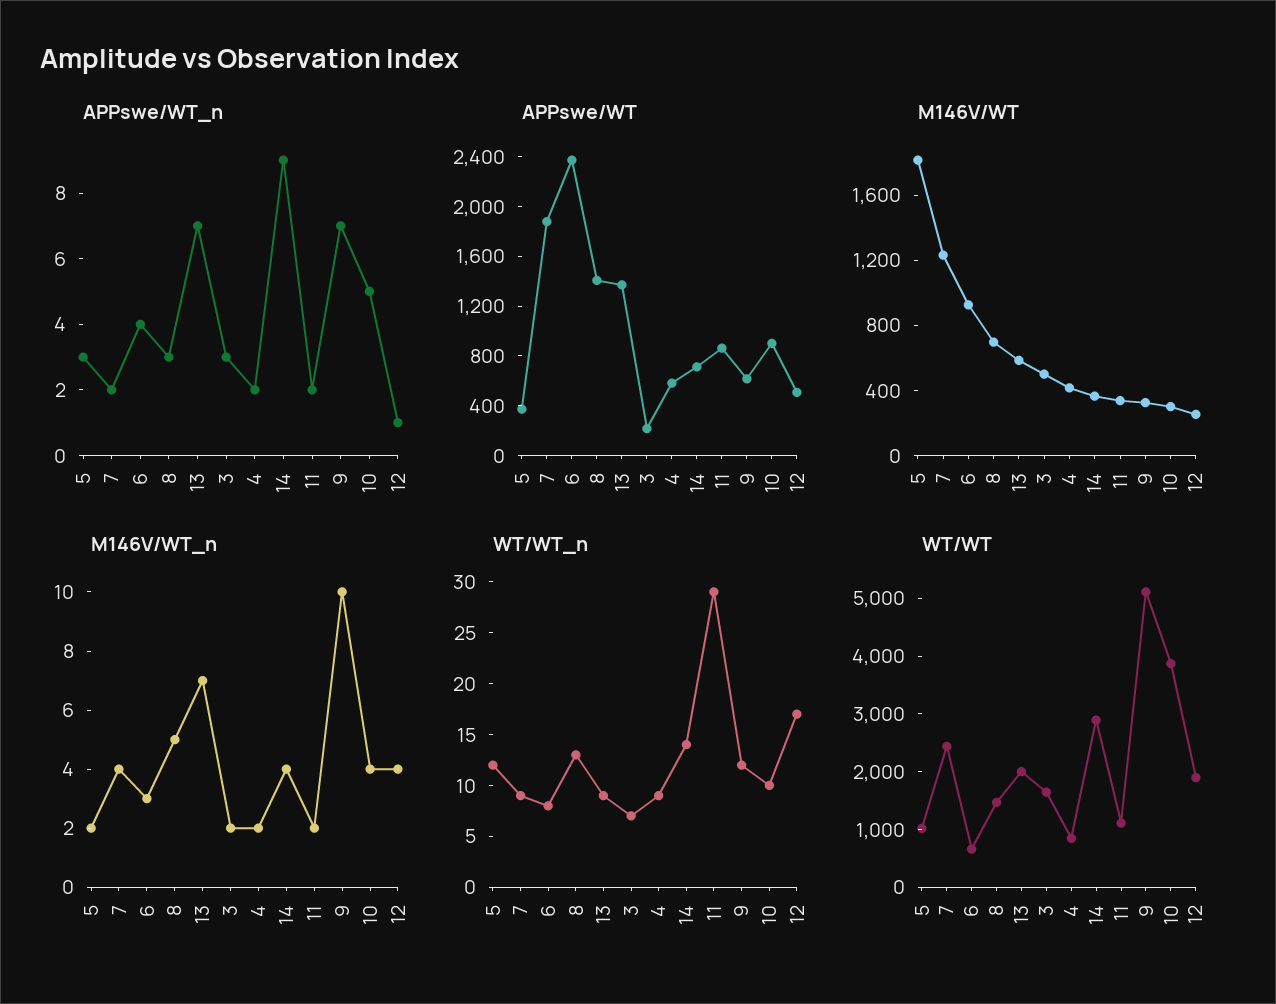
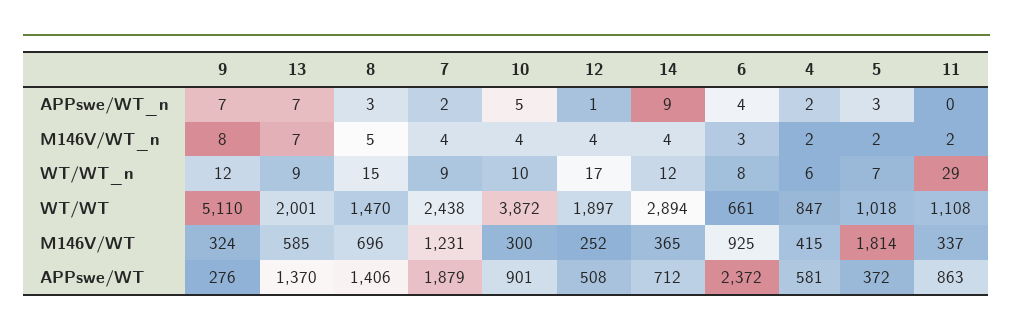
APPswe/WT_n, 3: 3 -> none
APPswe/WT_n, 11: 2 -> 0
APPswe/WT, 3: 200 -> none
APPswe/WT, 9: 600 -> 276
M146V/WT, 3: 500 -> none
M146V/WT_n, 3: 2 -> none
M146V/WT_n, 9: 10 -> 8
WT/WT_n, 5: 12 -> 7
WT/WT_n, 8: 13 -> 15
WT/WT_n, 3: 7 -> none
WT/WT_n, 4: 9 -> 6
WT/WT_n, 14: 14 -> 12
WT/WT, 3: 1600 -> none

